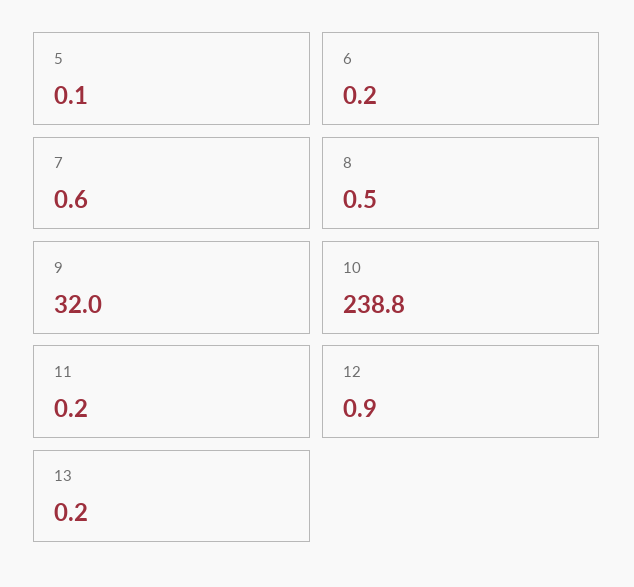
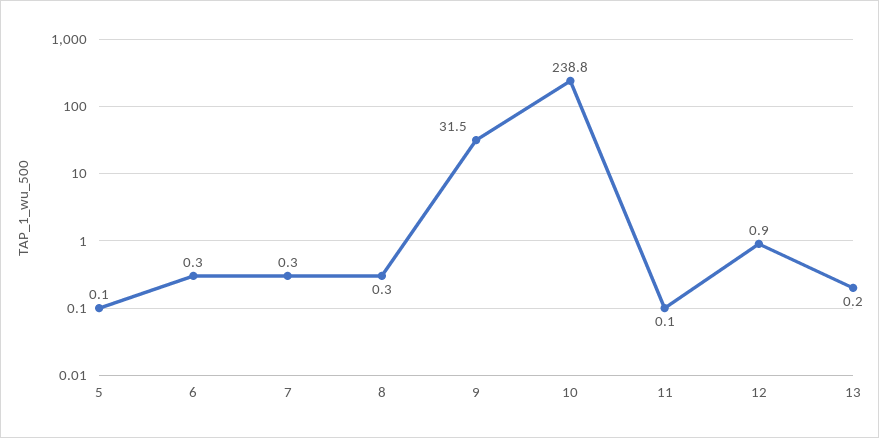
6: 0.2 -> 0.3
7: 0.6 -> 0.3
8: 0.5 -> 0.3
9: 32 -> 31.5
11: 0.2 -> 0.1

